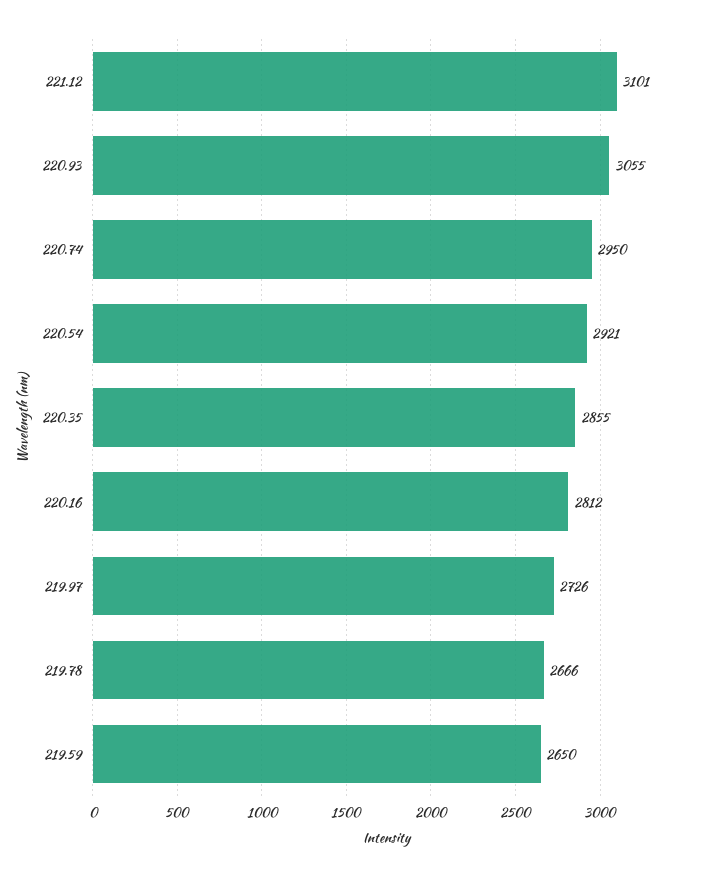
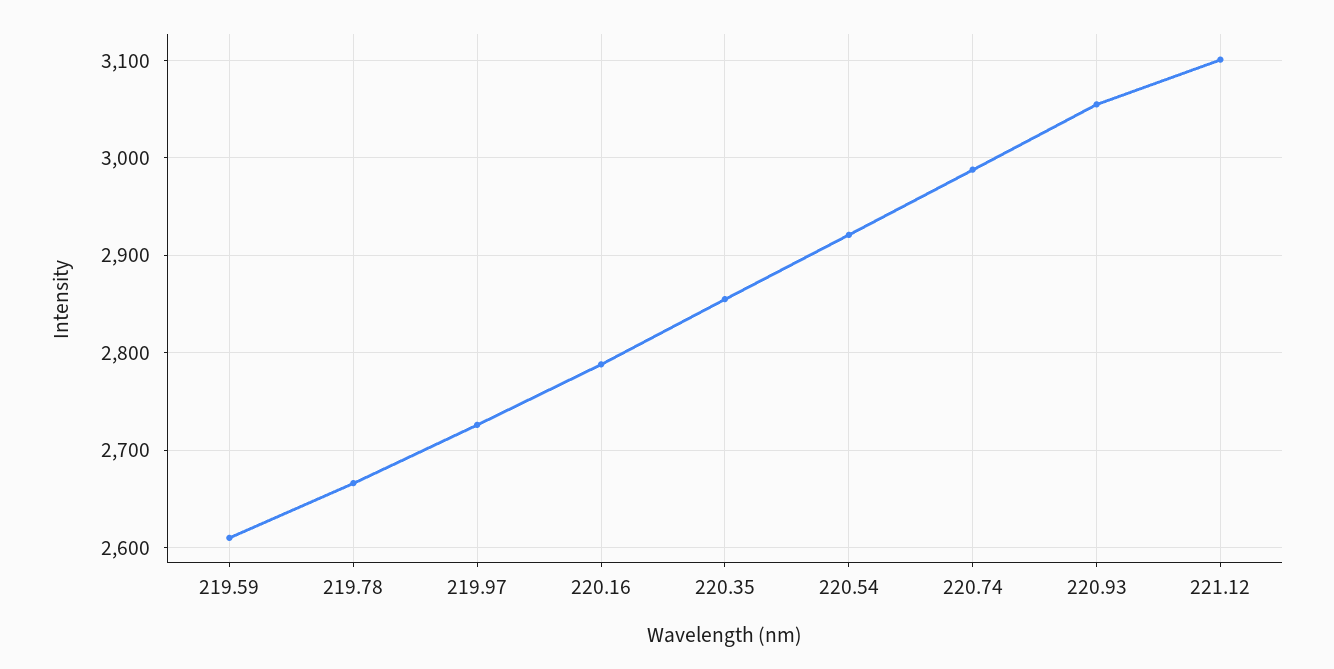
220.74: 2950 -> 2990
220.16: 2812 -> 2790
219.59: 2650 -> 2610

